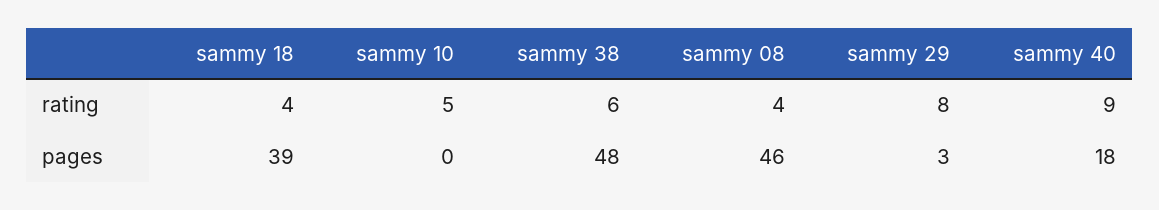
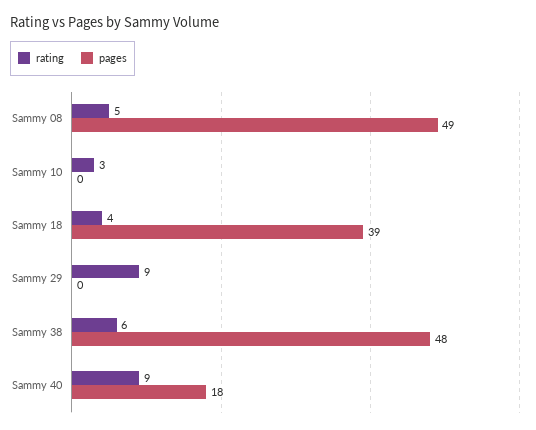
rating, sammy 10: 5 -> 3
rating, sammy 08: 4 -> 5
rating, sammy 29: 8 -> 9
pages, sammy 08: 46 -> 49
pages, sammy 29: 3 -> 0

